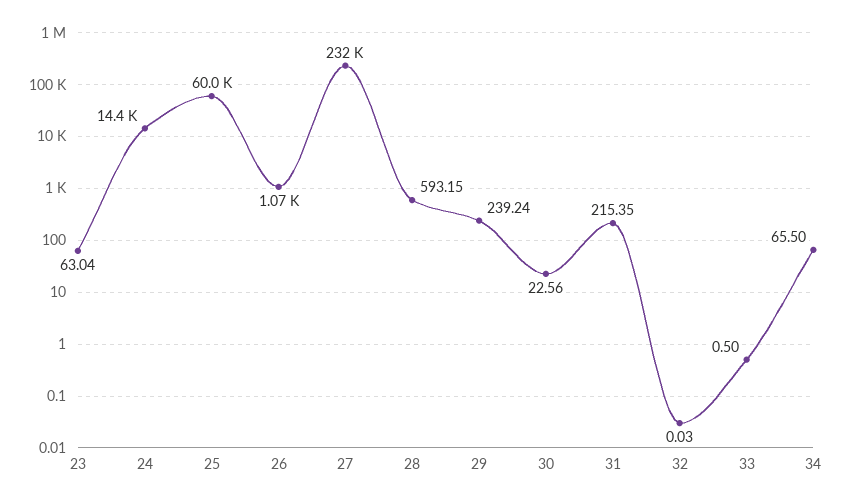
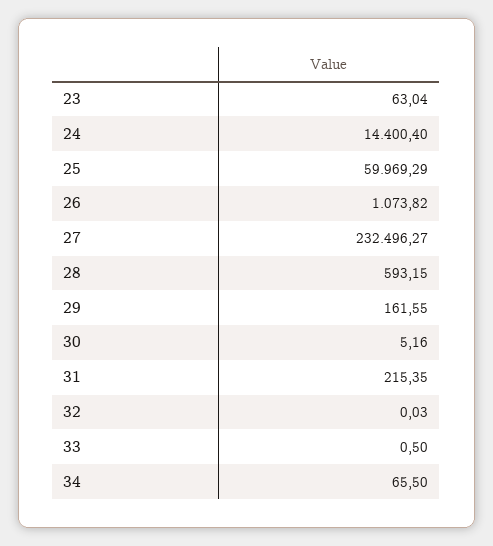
29: 239.24 -> 161.55
30: 22.56 -> 5.16

